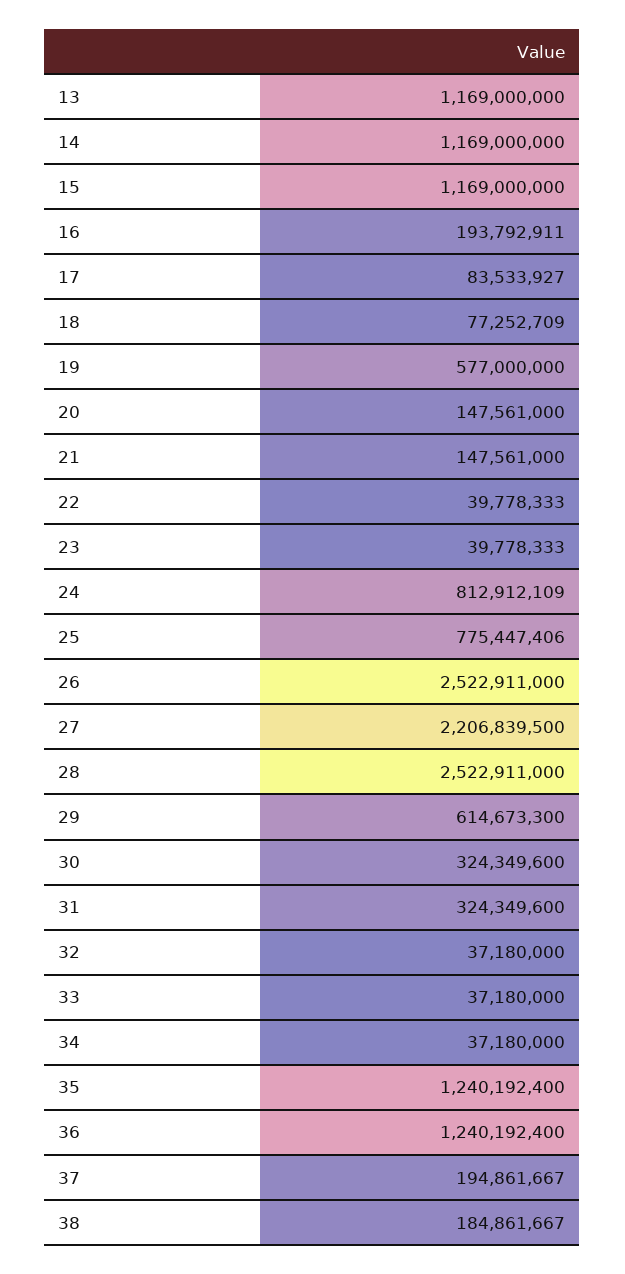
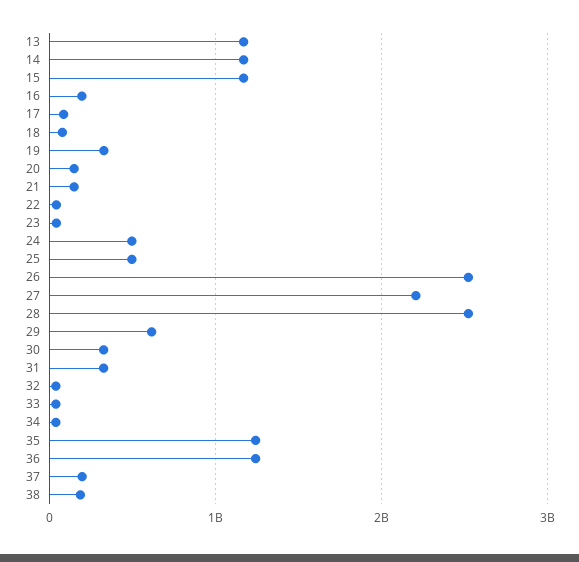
19: 577000000 -> 300000000
24: 812912109 -> 500000000
25: 775447406 -> 500000000

